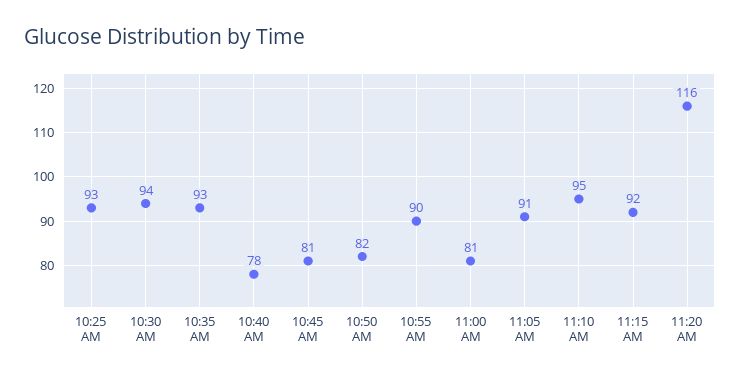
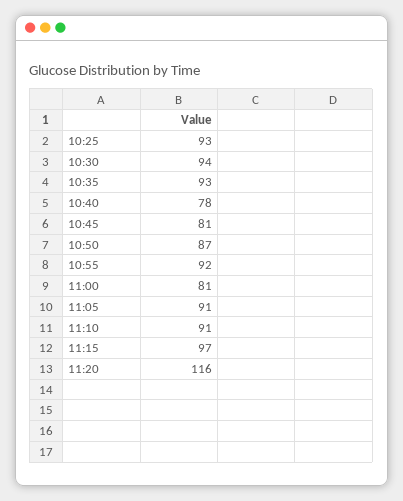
10:50 AM: 82 -> 87
10:55 AM: 90 -> 92
11:10 AM: 95 -> 91
11:15 AM: 92 -> 97

